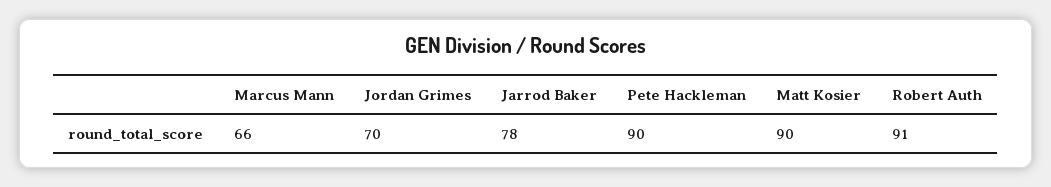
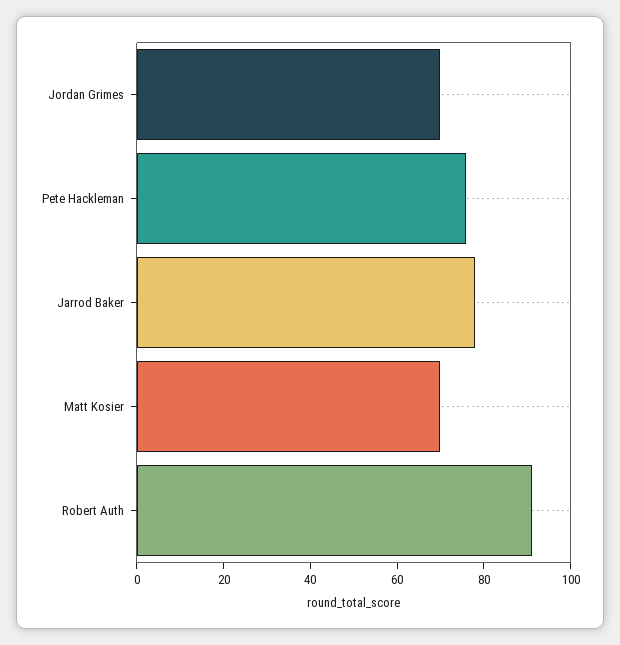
Marcus Mann: 66 -> none
Pete Hackleman: 90 -> 75
Matt Kosier: 90 -> 70

